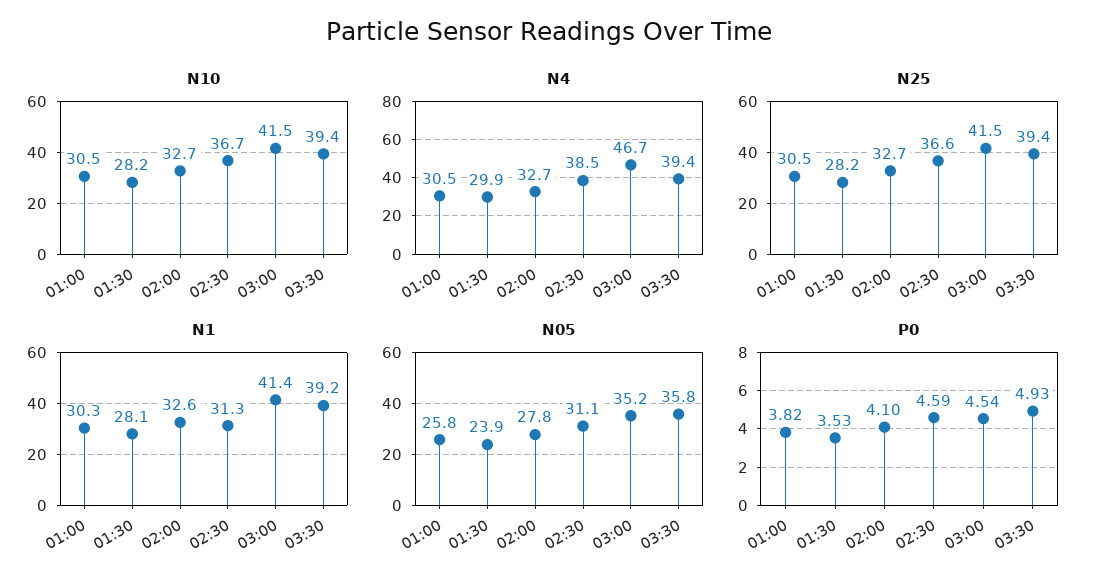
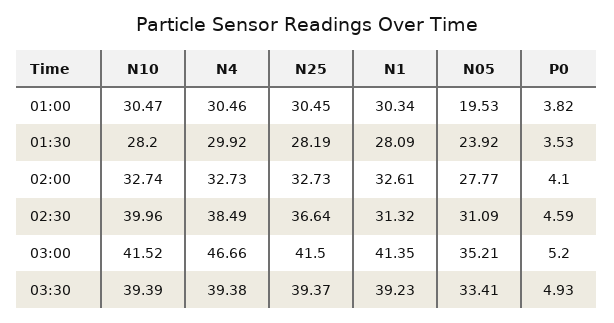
N10, 02:30: 36.7 -> 39.96
N05, 01:00: 25.8 -> 19.53
N05, 03:30: 35.8 -> 33.41
P0, 03:00: 4.54 -> 5.2

